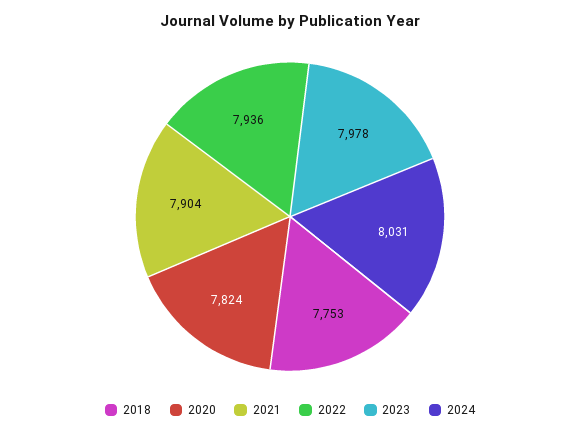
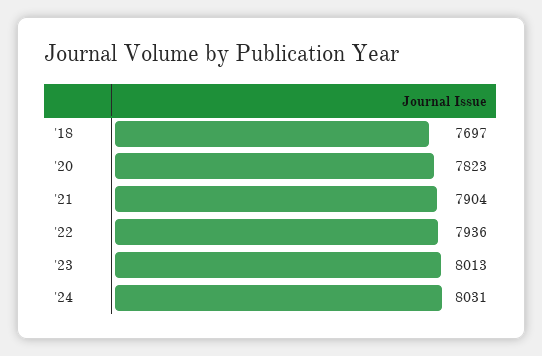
2018: 7753 -> 7697
2020: 7824 -> 7823
2023: 7978 -> 8013

